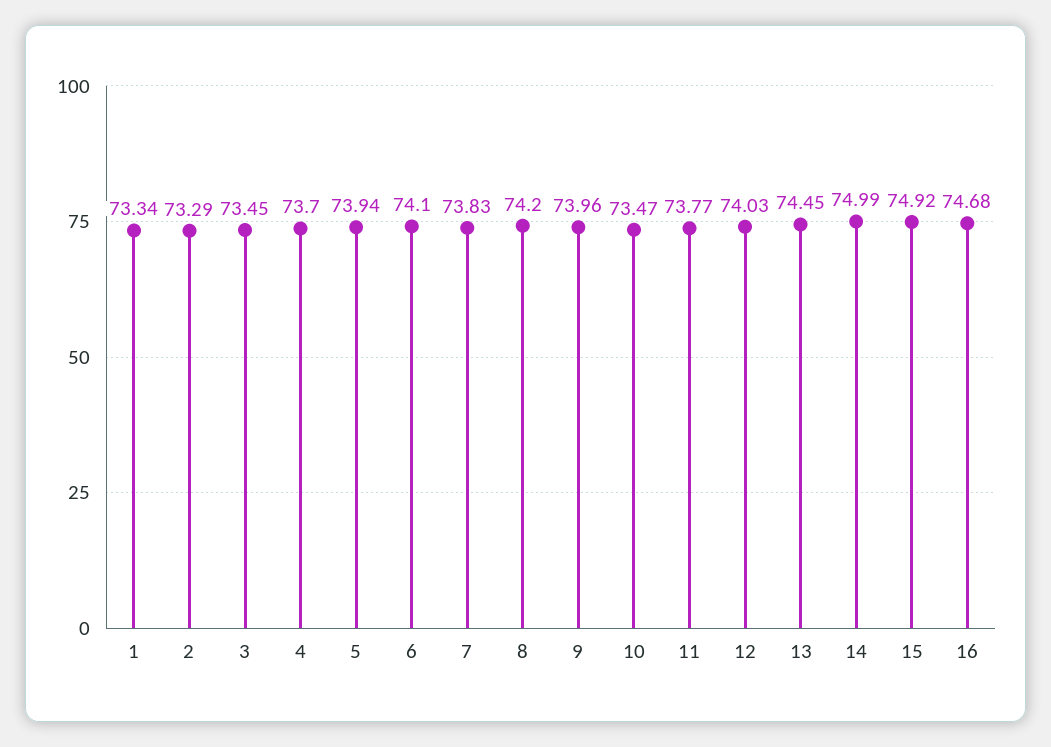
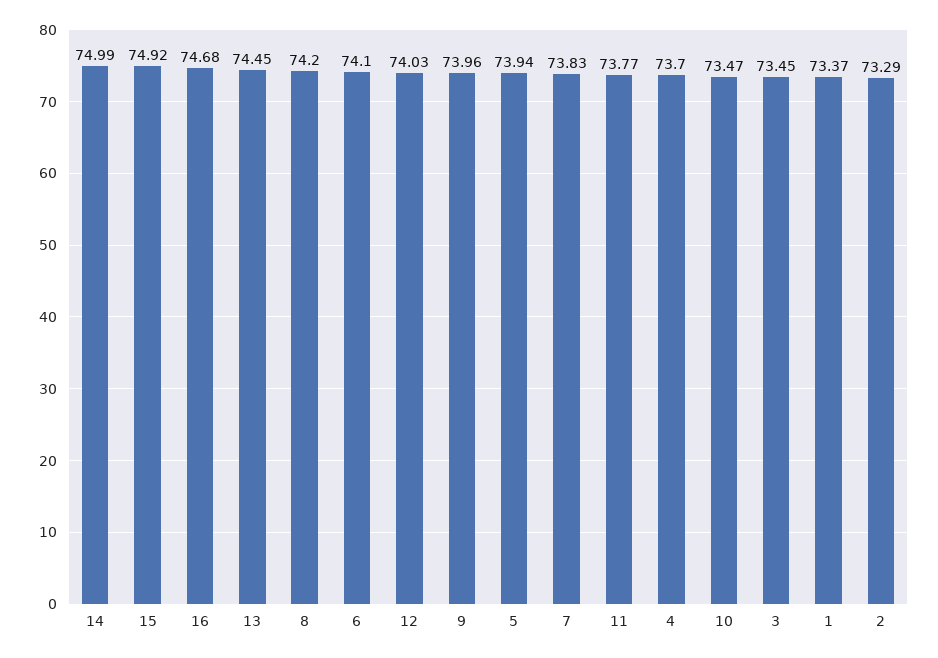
1: 73.34 -> 73.37

